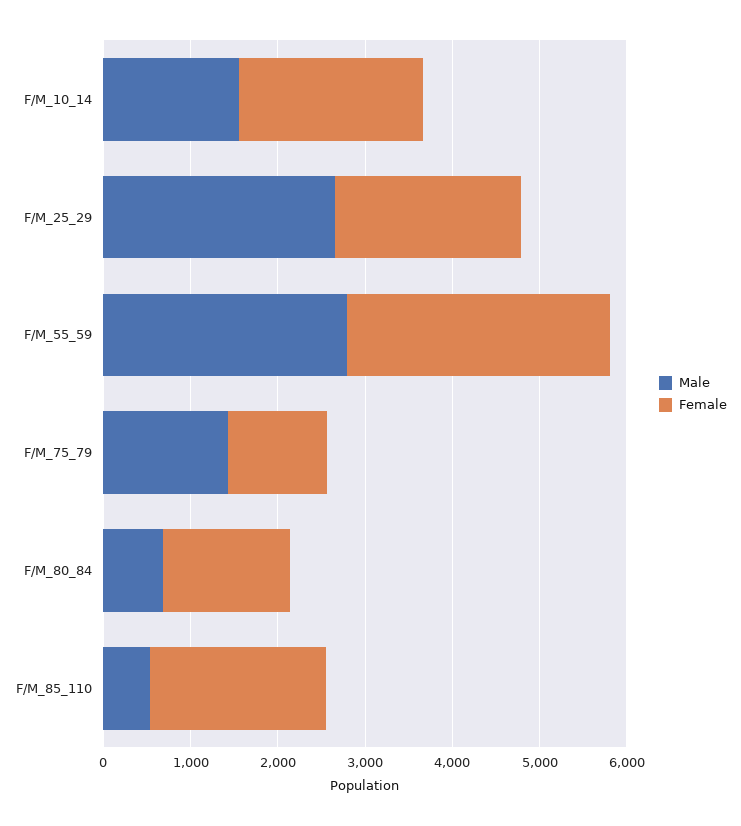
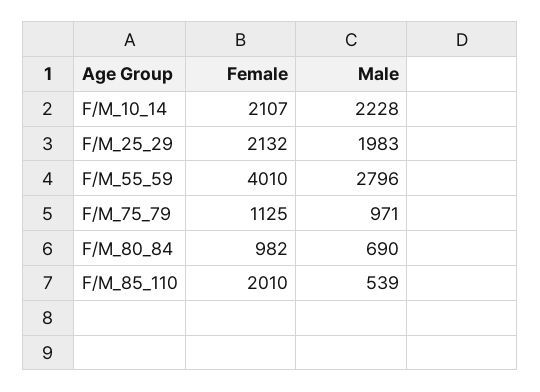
Male, F/M_10_14: 1600 -> 2228
Male, F/M_25_29: 2600 -> 1983
Female, F/M_55_59: 3000 -> 4010
Male, F/M_75_79: 1400 -> 971
Female, F/M_80_84: 1400 -> 982

